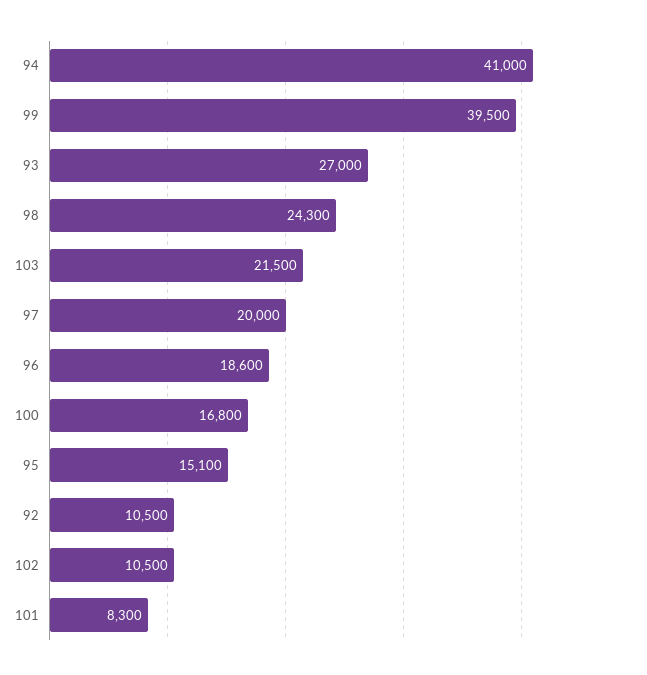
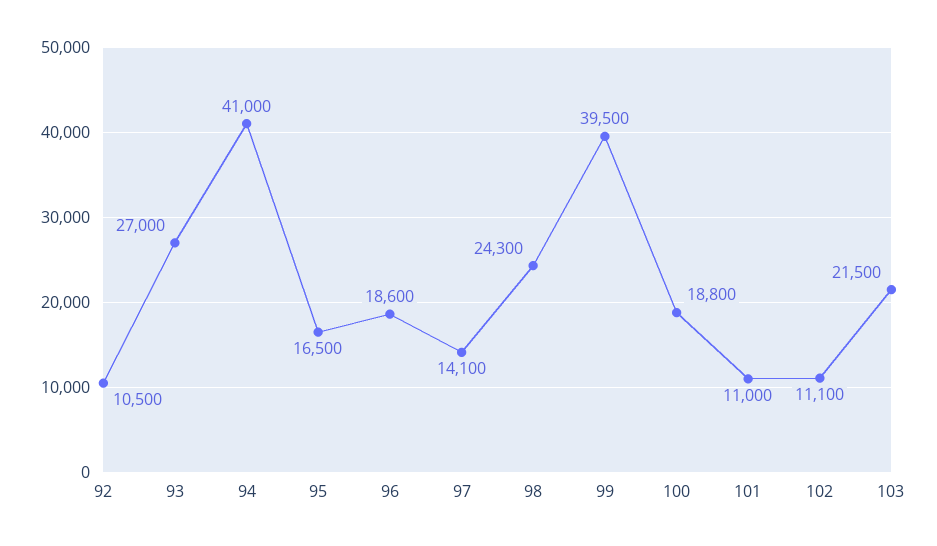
97: 20000 -> 14100
100: 16800 -> 18800
95: 15100 -> 16500
102: 10500 -> 11100
101: 8300 -> 11000

